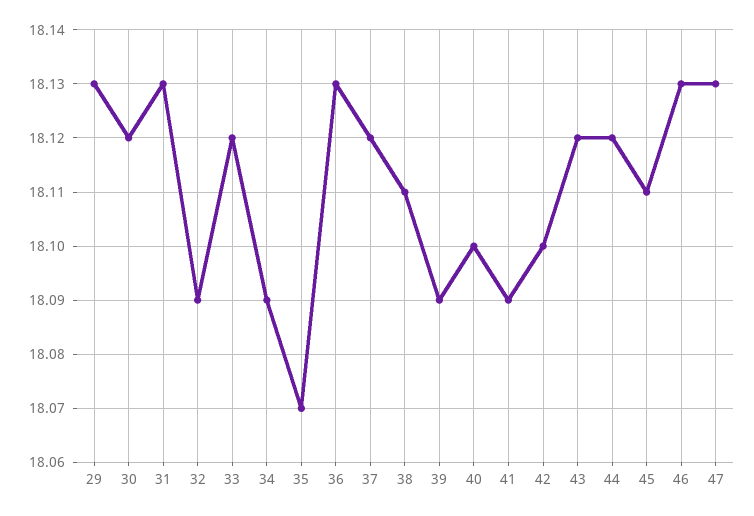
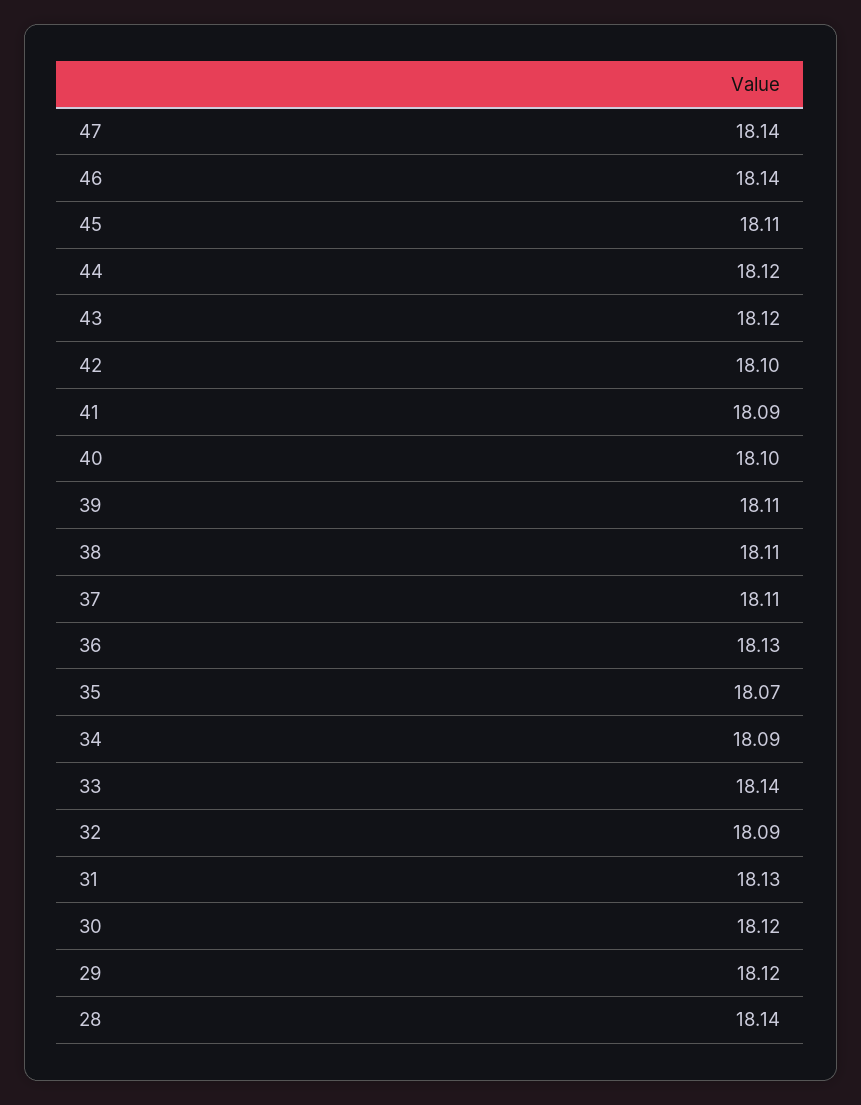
29: 18.13 -> 18.12
33: 18.12 -> 18.14
37: 18.12 -> 18.11
39: 18.09 -> 18.11
46: 18.13 -> 18.14
47: 18.13 -> 18.14
28: none -> 18.14

